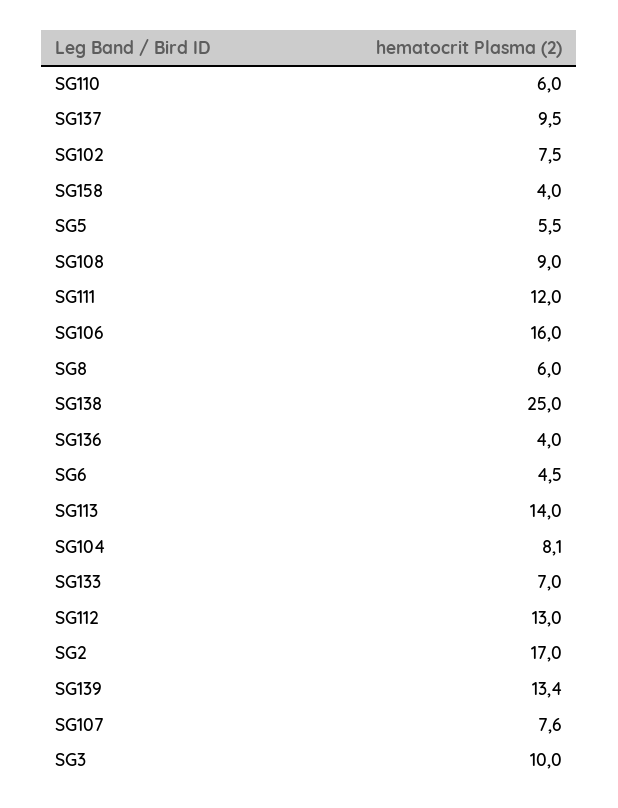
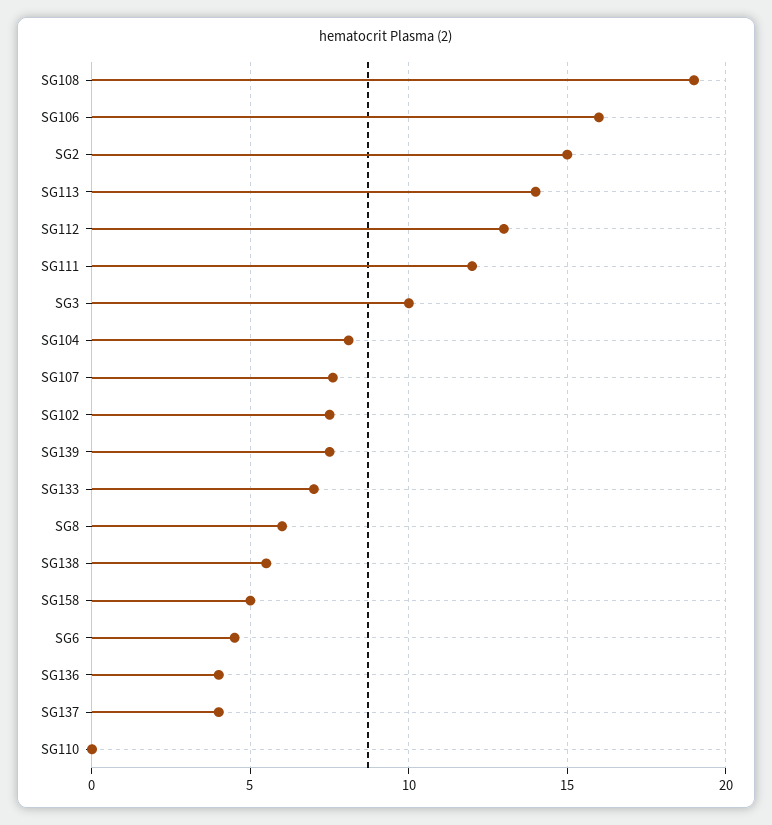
SG110: 6 -> 0
SG137: 9.5 -> 4
SG158: 4 -> 5
SG5: 5.5 -> none
SG108: 9 -> 19
SG138: 25 -> 5.5
SG2: 17 -> 15
SG139: 13.4 -> 7.5

